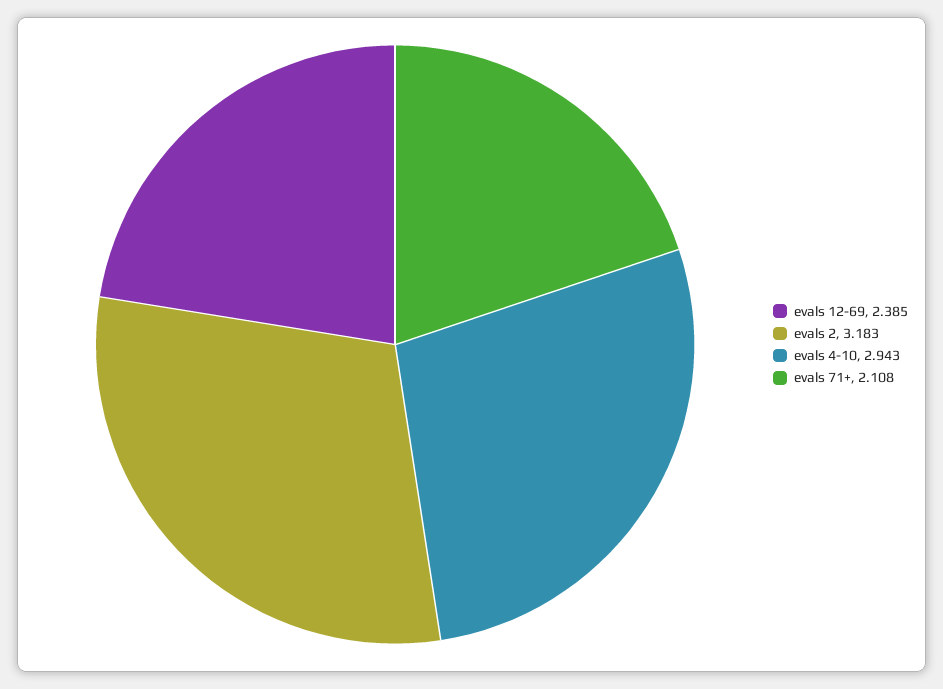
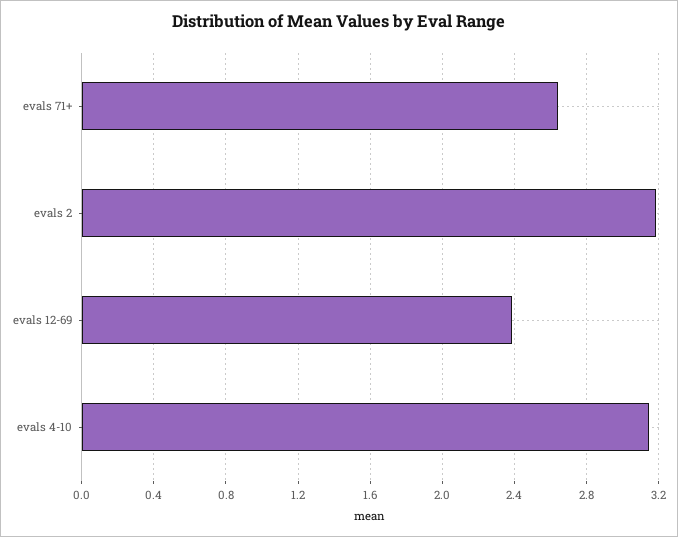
evals 4-10: 2.943 -> 3.15
evals 71+: 2.108 -> 2.65

